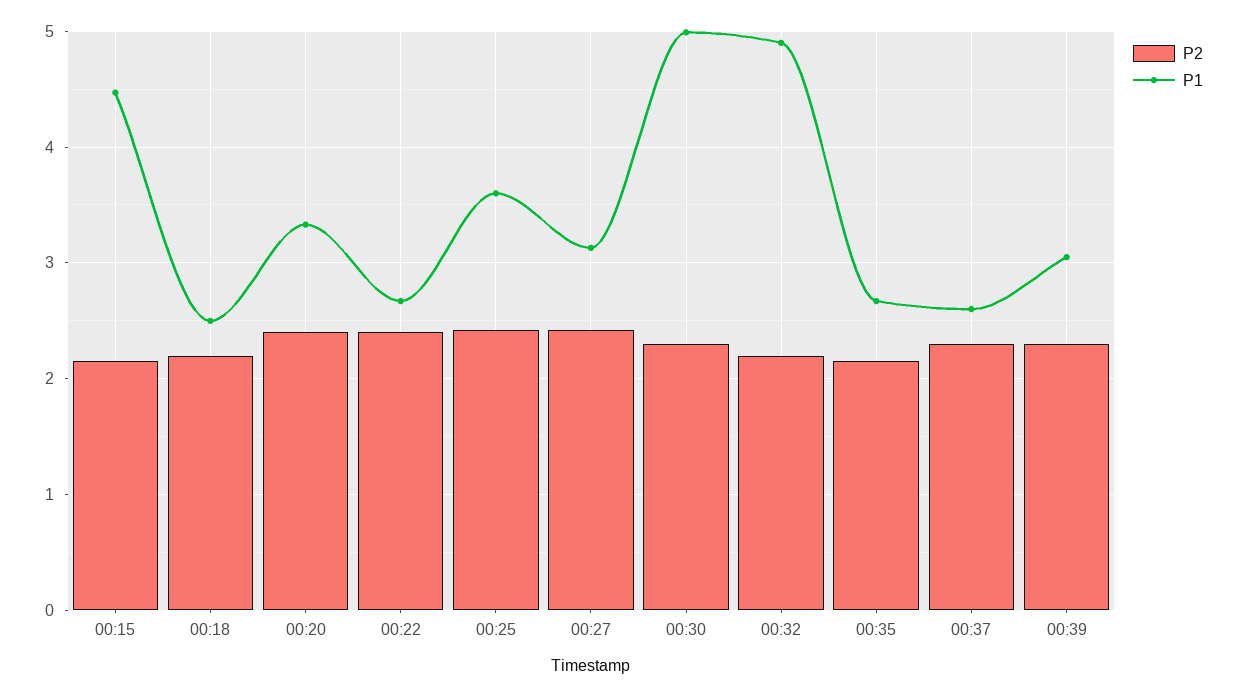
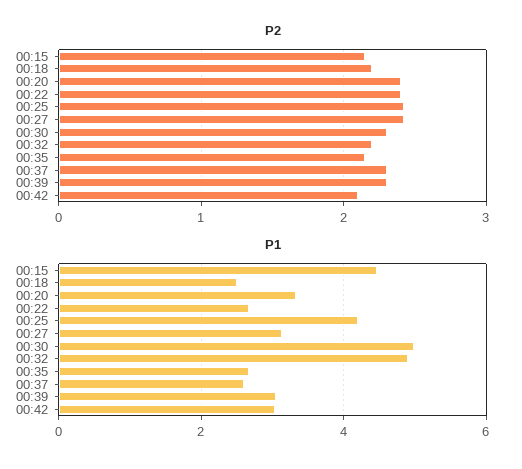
P1, 00:25: 3.6 -> 4.2
P2, 00:42: none -> 2.1
P1, 00:42: none -> 3

